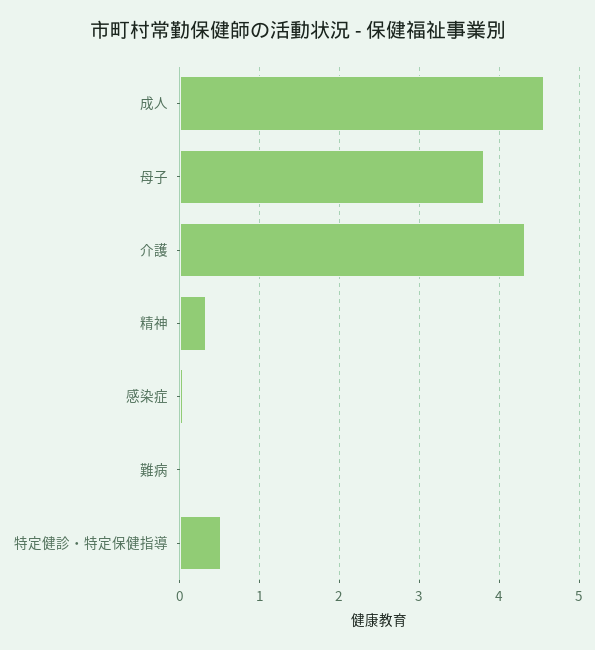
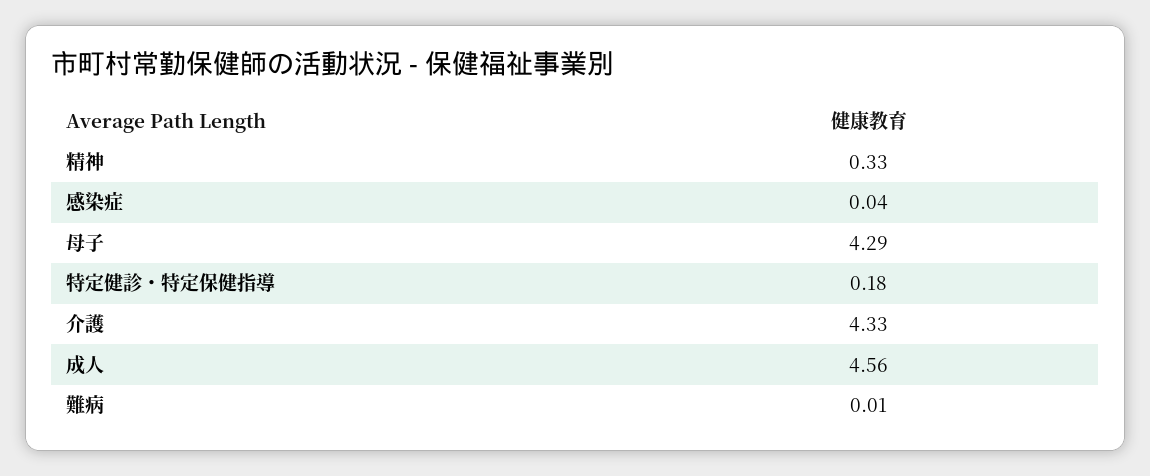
母子: 3.8 -> 4.29
特定健診・特定保健指導: 0.5 -> 0.18

